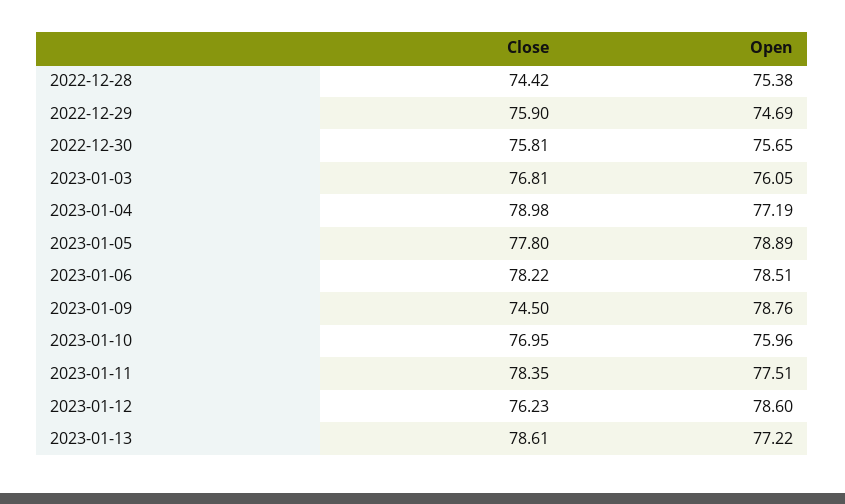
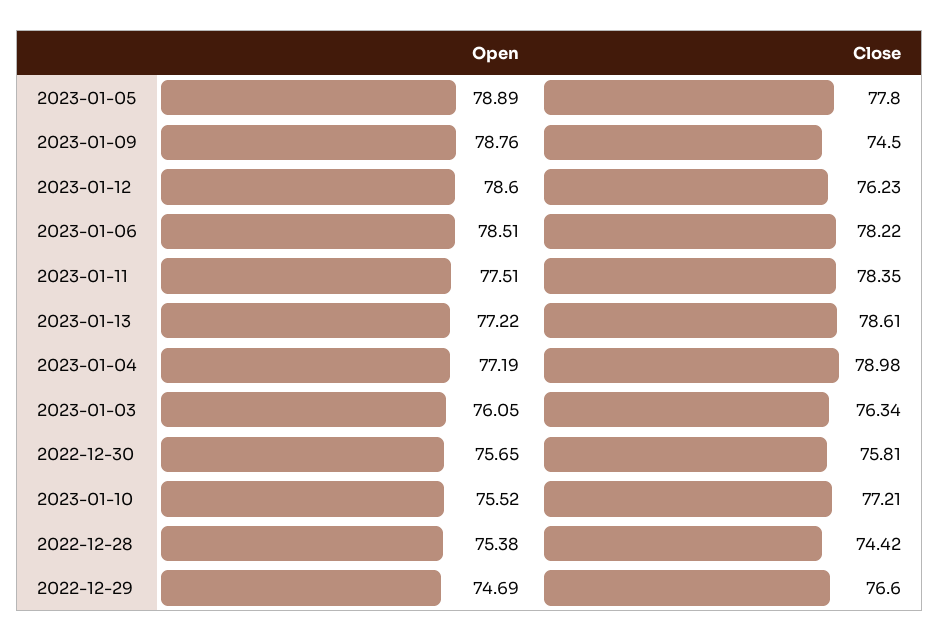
Close, 2022-12-29: 75.9 -> 76.6
Close, 2023-01-03: 76.81 -> 76.34
Close, 2023-01-10: 76.95 -> 77.21
Open, 2023-01-10: 75.96 -> 75.52

